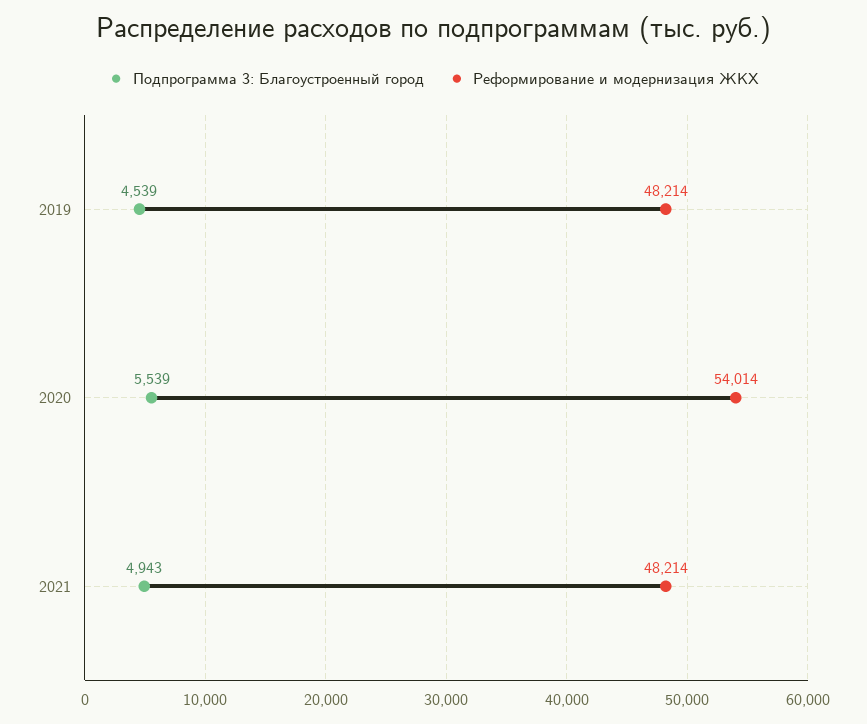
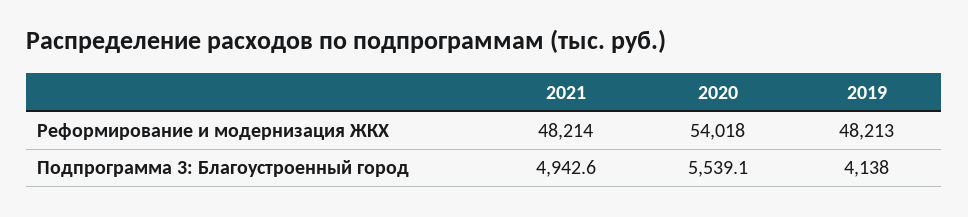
Подпрограмма 3: Благоустроенный город, 2019: 4539 -> 4138
Реформирование и модернизация ЖКХ, 2019: 48214 -> 48213
Реформирование и модернизация ЖКХ, 2020: 54014 -> 54018

